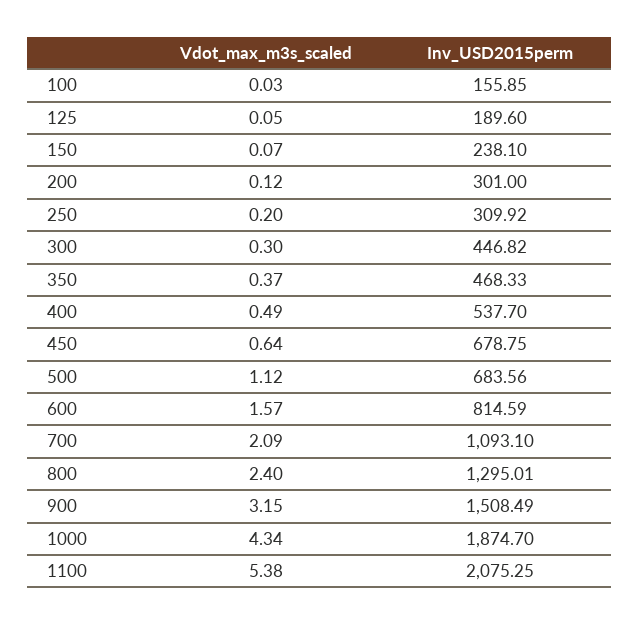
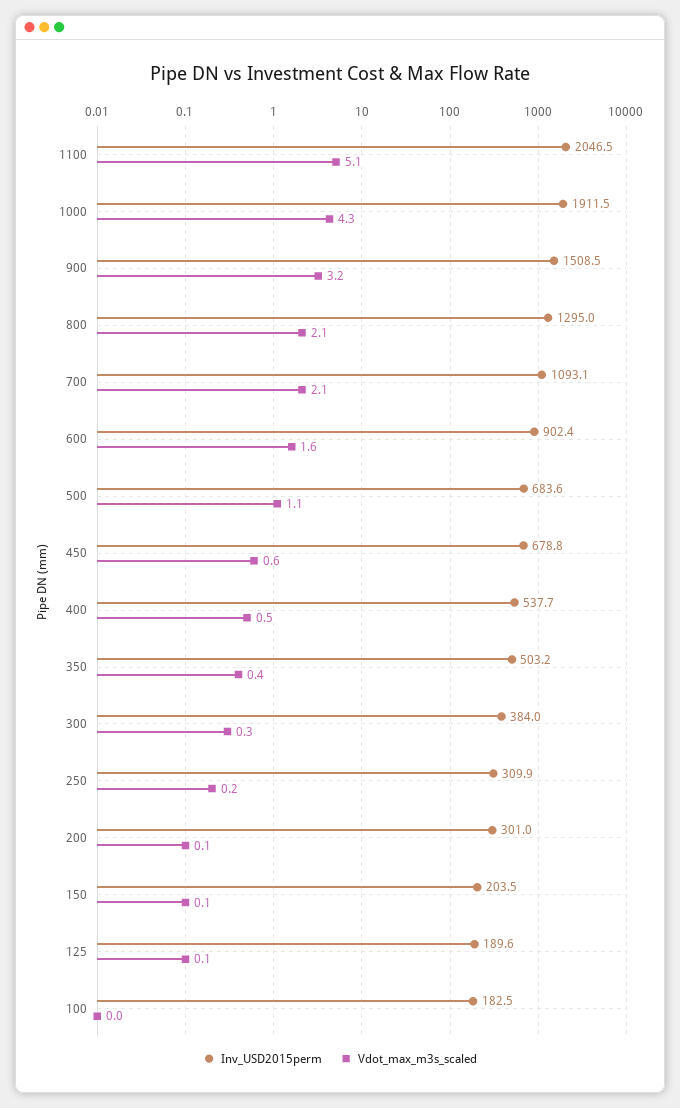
Inv_USD2015perm, 100: 155.85 -> 182.5
Inv_USD2015perm, 150: 238.1 -> 203.5
Inv_USD2015perm, 300: 446.82 -> 384
Inv_USD2015perm, 350: 468.33 -> 503.2
Inv_USD2015perm, 600: 814.59 -> 902.4
Vdot_max_m3s_scaled, 800: 2.4 -> 2.1
Inv_USD2015perm, 1000: 1874.7 -> 1911.5
Vdot_max_m3s_scaled, 1100: 5.38 -> 5.1
Inv_USD2015perm, 1100: 2075.25 -> 2046.5

